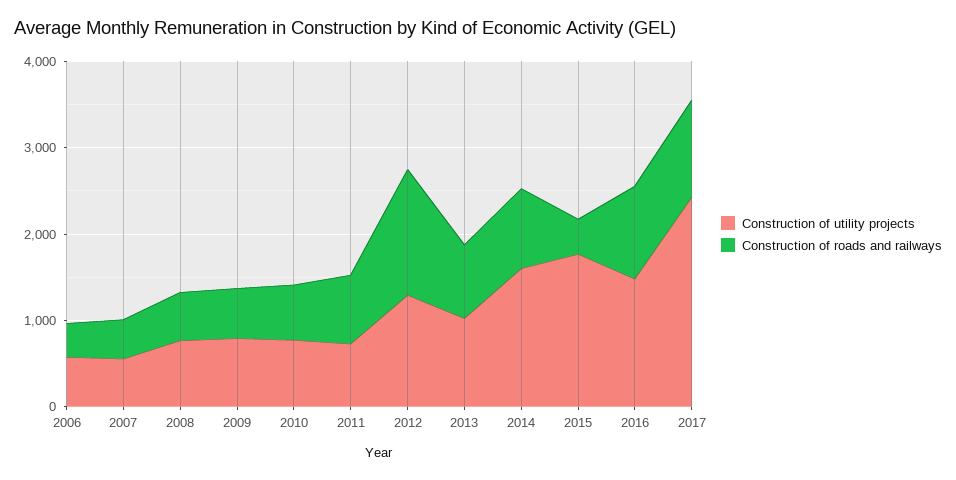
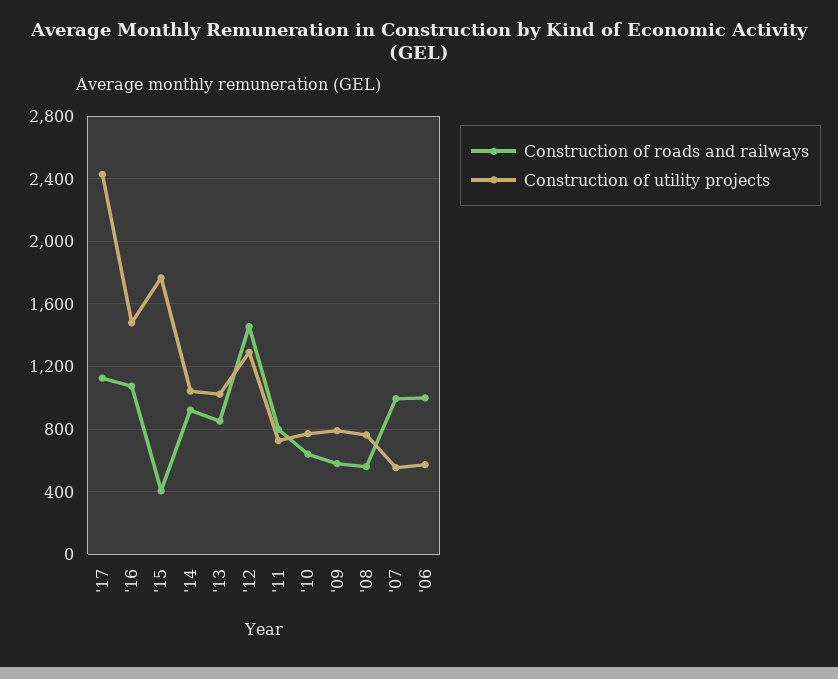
Construction of roads and railways, 2006: 400 -> 1000
Construction of roads and railways, 2007: 400 -> 1000
Construction of utility projects, 2014: 1600 -> 1050

